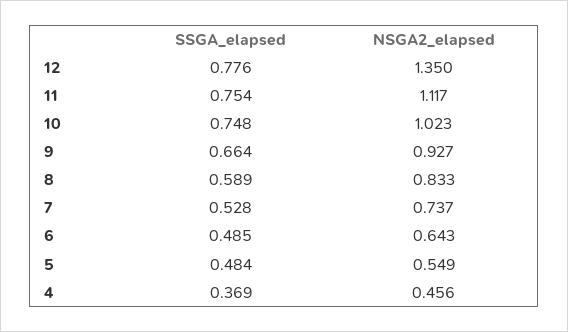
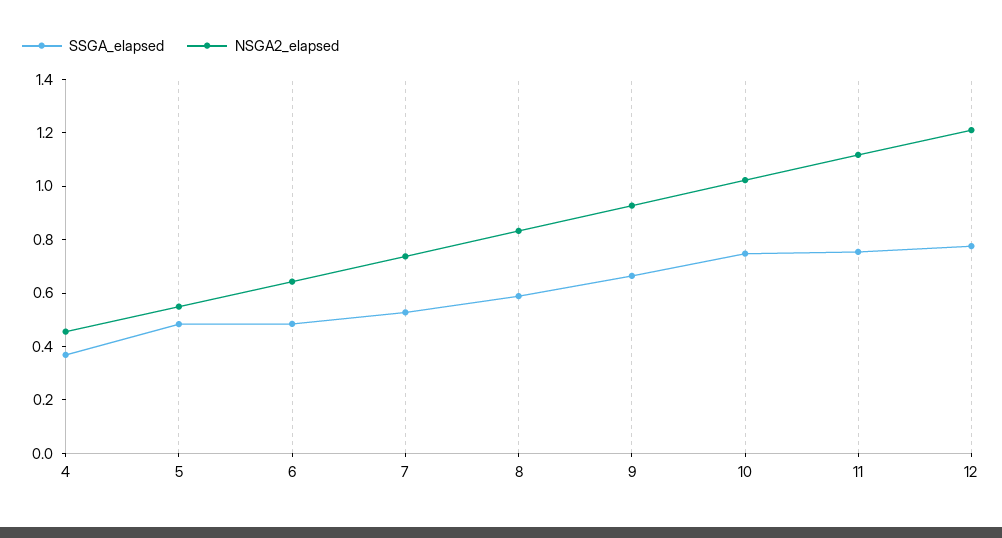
NSGA2_elapsed, 12: 1.35 -> 1.2

